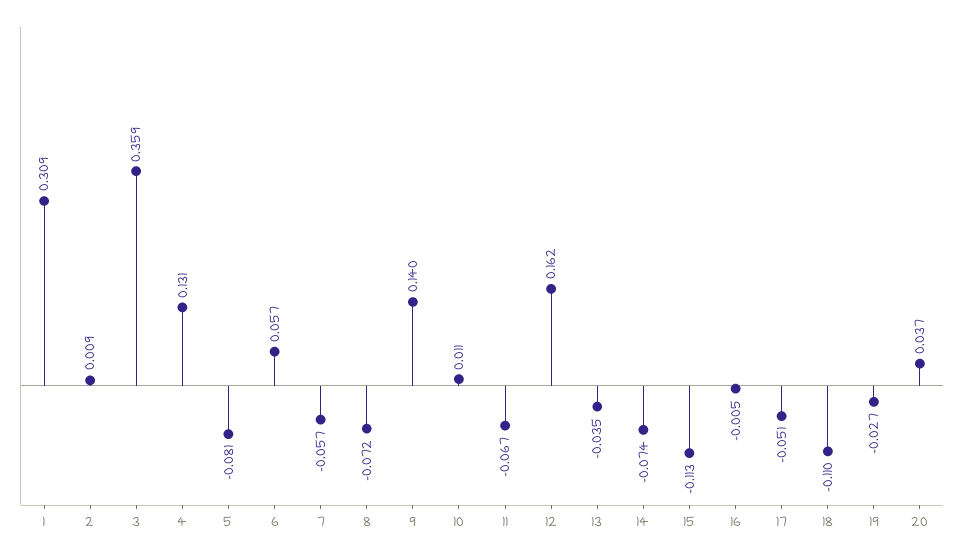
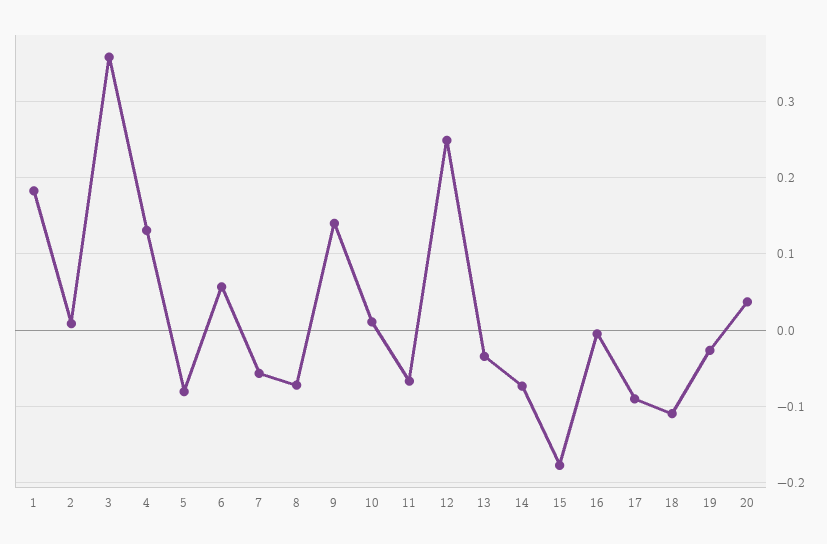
1: 0.309 -> 0.18
12: 0.162 -> 0.25
15: -0.113 -> -0.18
17: -0.051 -> -0.09

